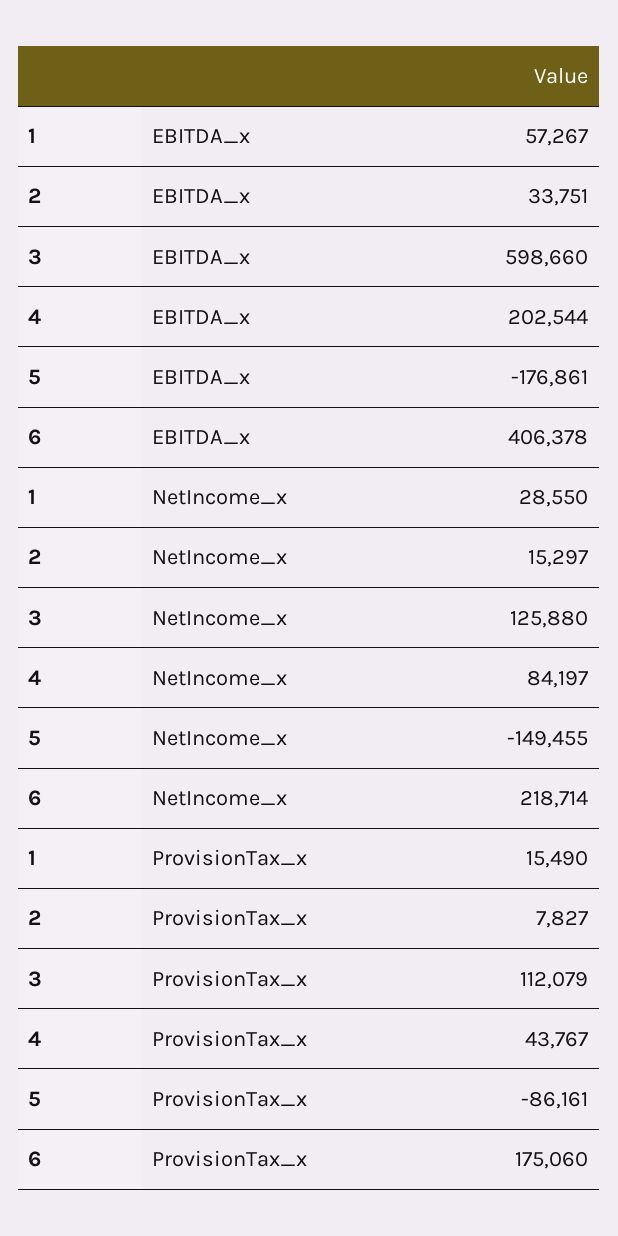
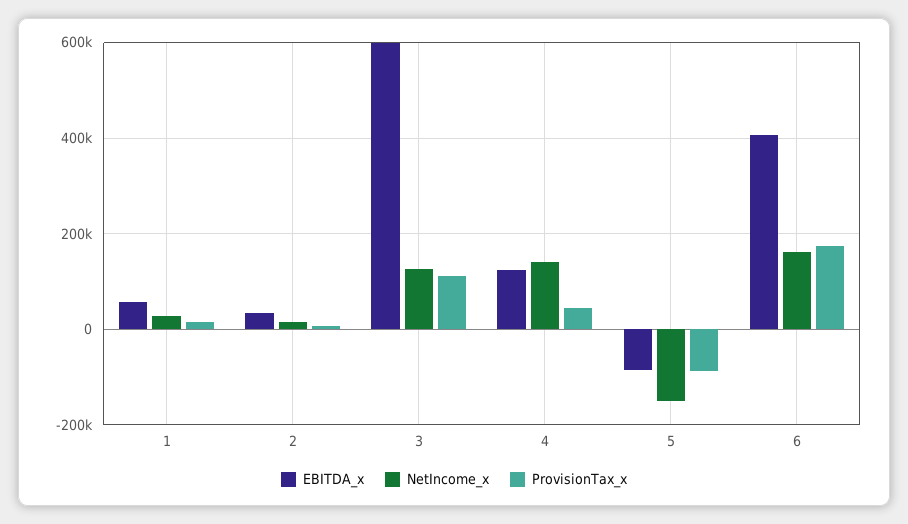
EBITDA_x, 4: 202544 -> 120000
EBITDA_x, 5: -176861 -> -80000
NetIncome_x, 4: 84197 -> 140000
NetIncome_x, 6: 218714 -> 160000

